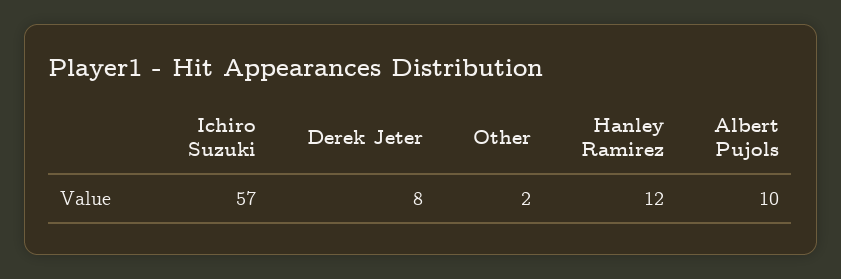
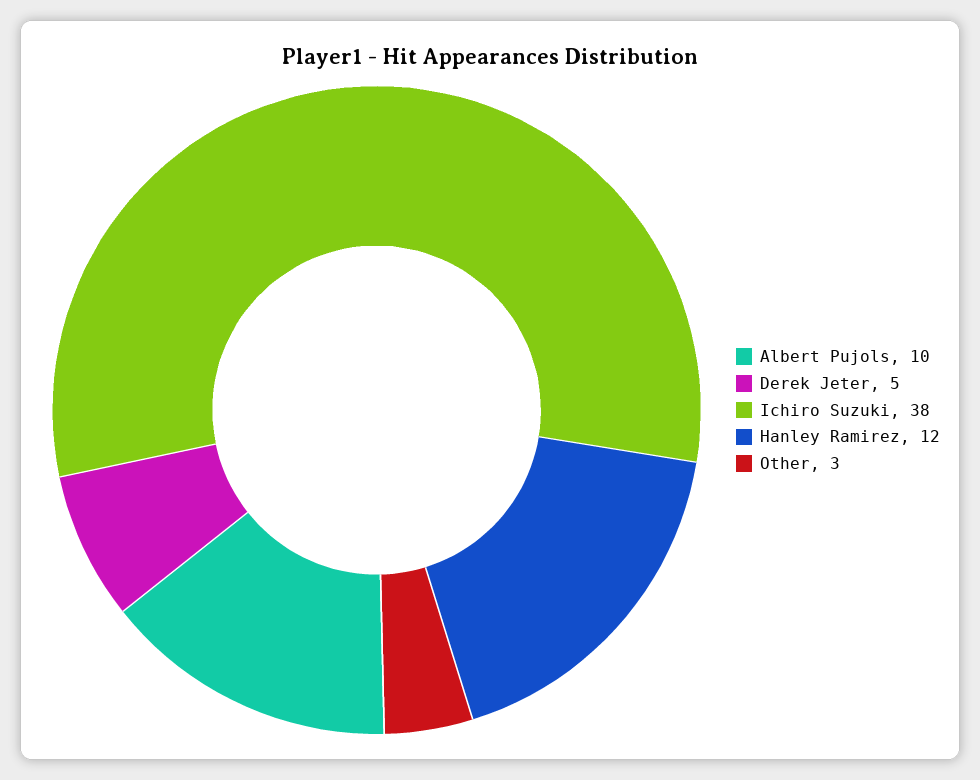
Ichiro Suzuki: 57 -> 38
Derek Jeter: 8 -> 5
Other: 2 -> 3

